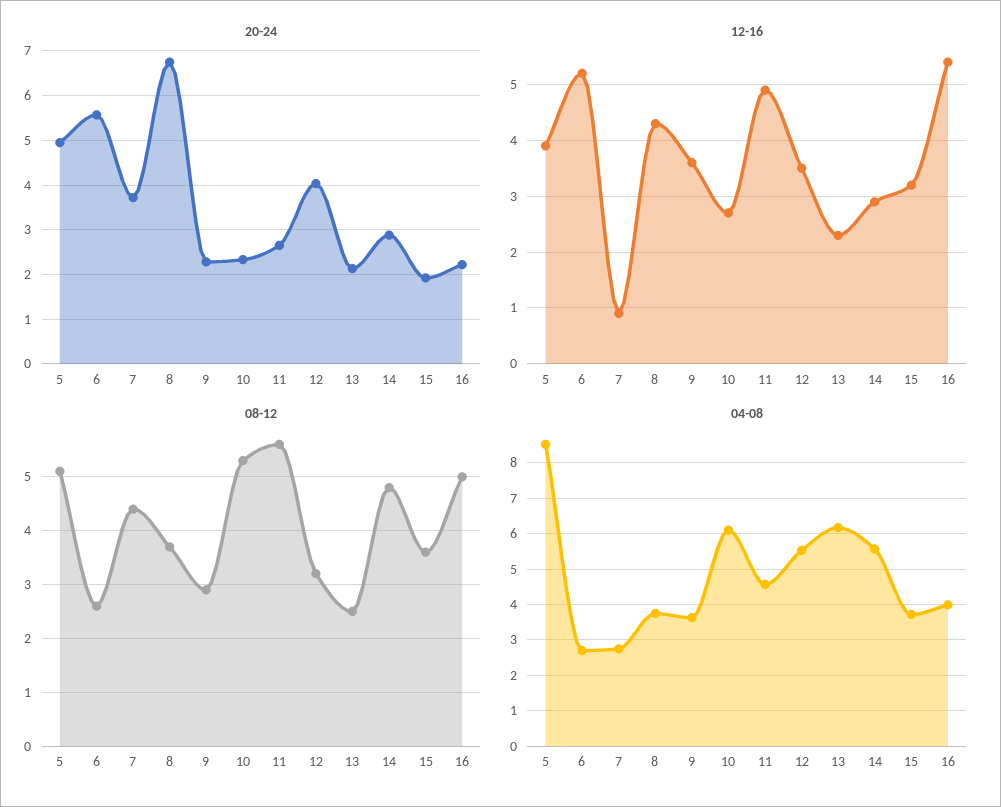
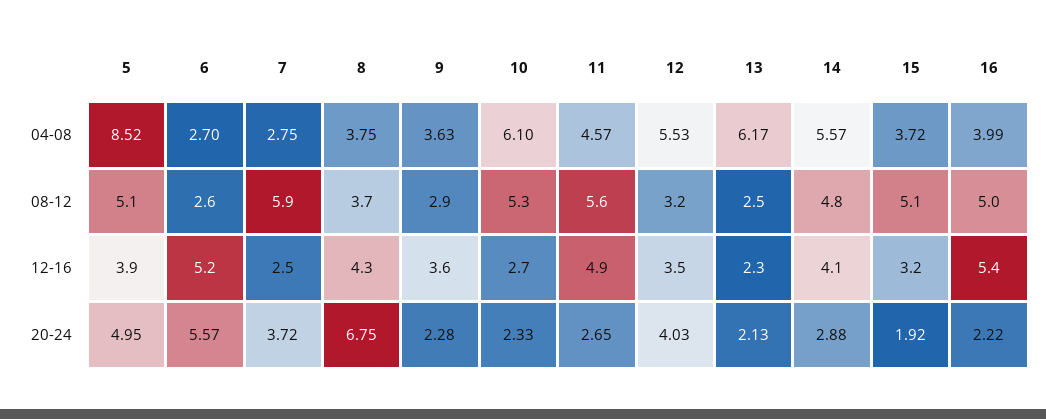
12-16, 7: 1 -> 2.5
12-16, 14: 3 -> 4.1
08-12, 7: 4.5 -> 5.9
08-12, 15: 3.5 -> 5.1

